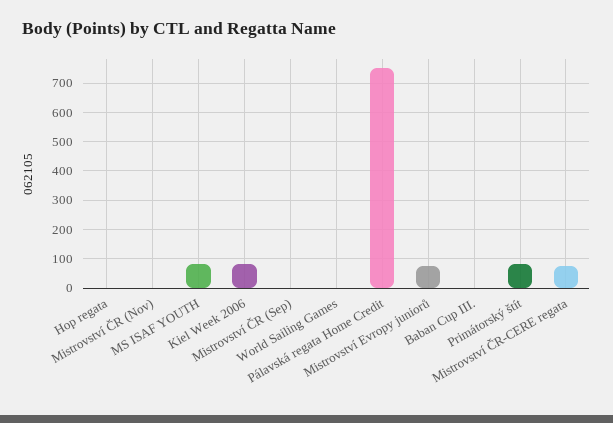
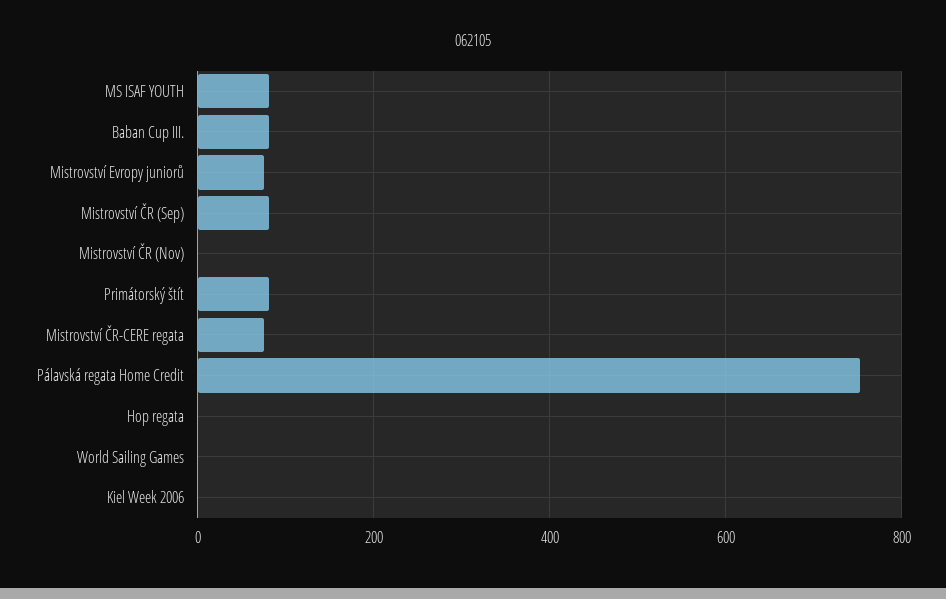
Kiel Week 2006: 75 -> 0
Mistrovství ČR (Sep): 0 -> 80
Baban Cup III.: 0 -> 80

